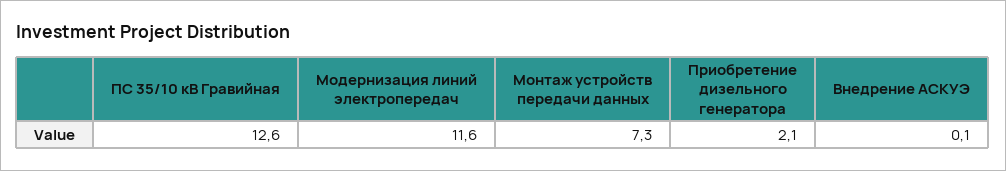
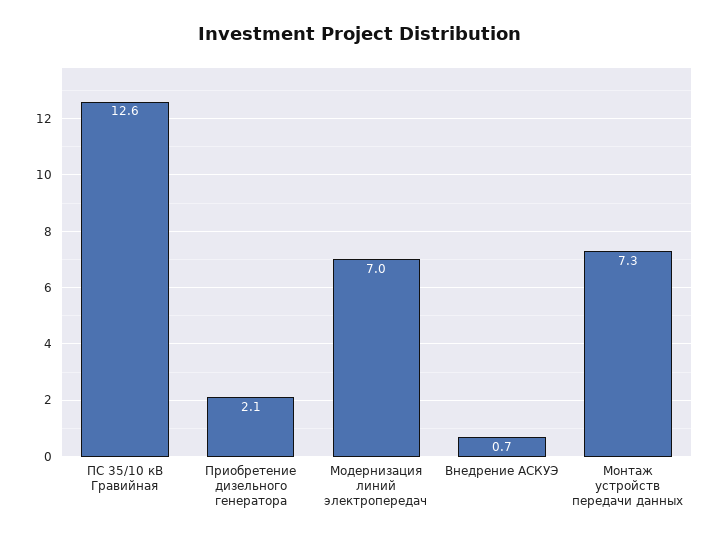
Модернизация линий электропередач: 11.6 -> 7
Внедрение АСКУЭ: 0.1 -> 0.7

